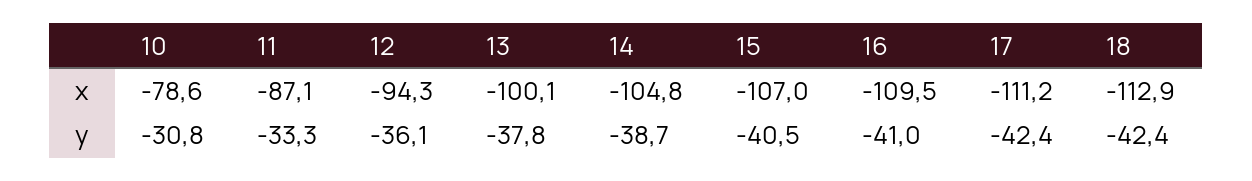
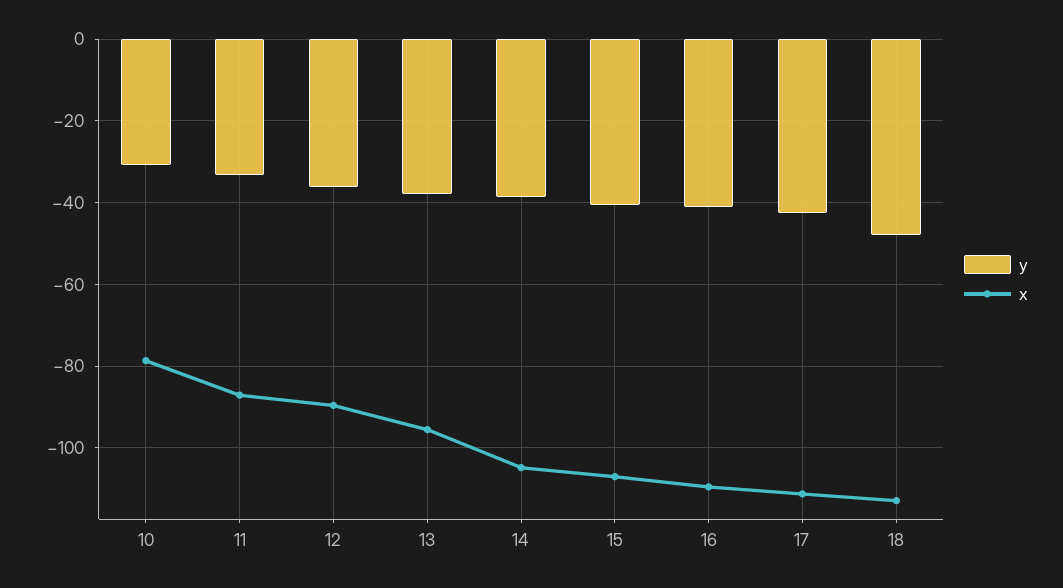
x, 12: -94.3 -> -90
x, 13: -100.1 -> -96
y, 18: -42.4 -> -48

